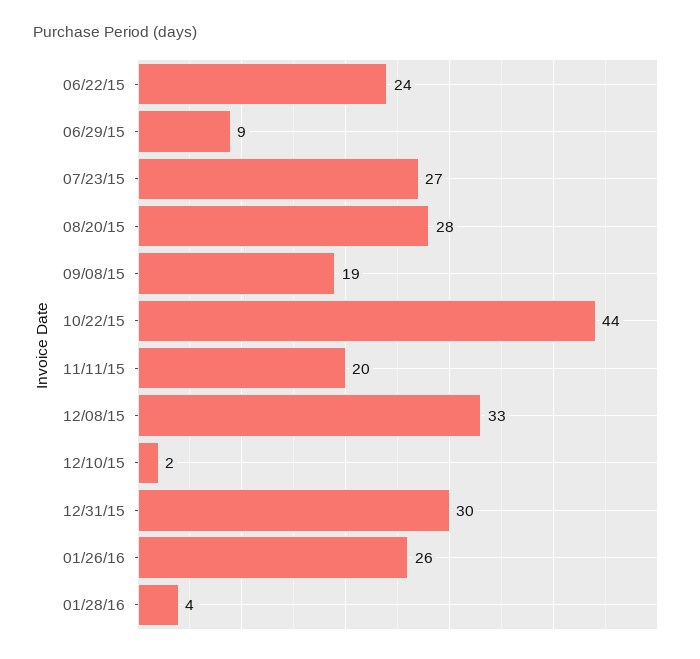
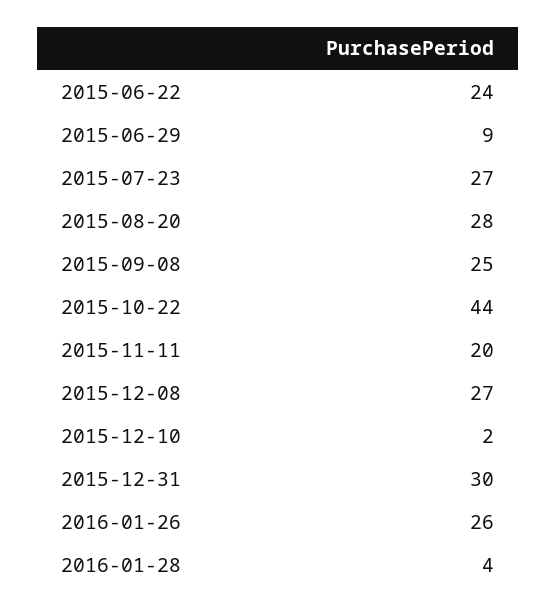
09/08/15: 19 -> 25
12/08/15: 33 -> 27

